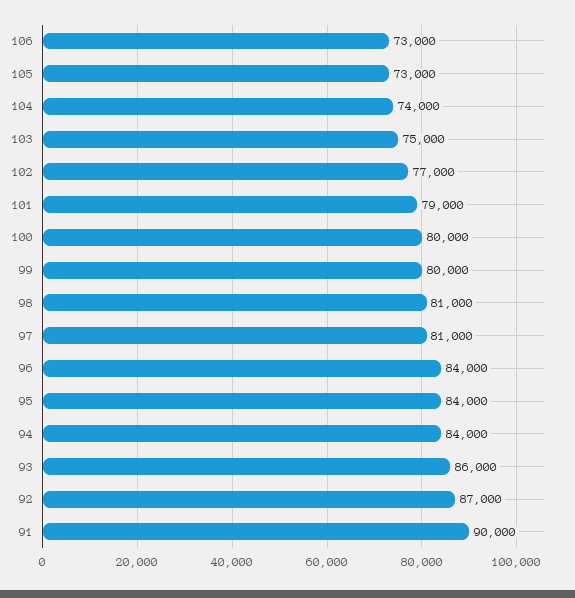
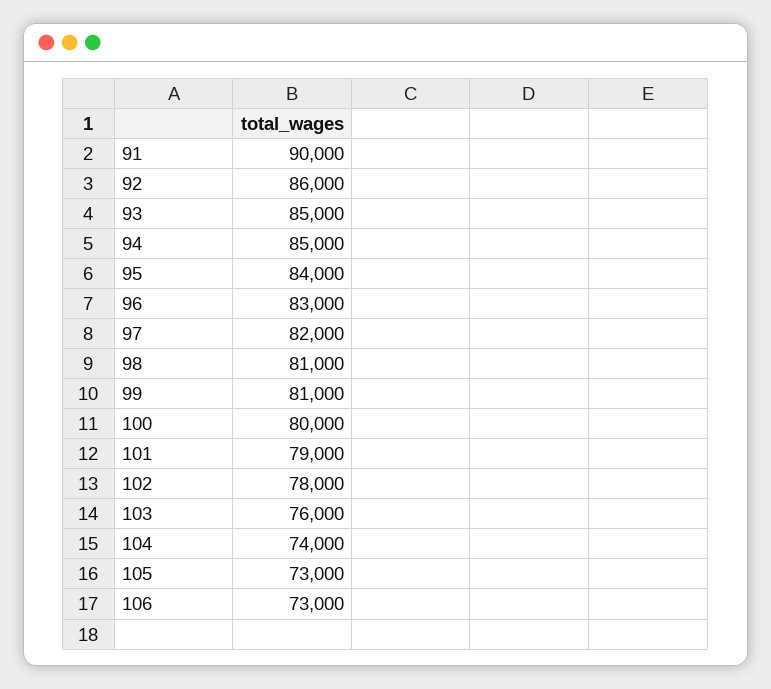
103: 75000 -> 76000
102: 77000 -> 78000
99: 80000 -> 81000
97: 81000 -> 82000
96: 84000 -> 83000
94: 84000 -> 85000
93: 86000 -> 85000
92: 87000 -> 86000

